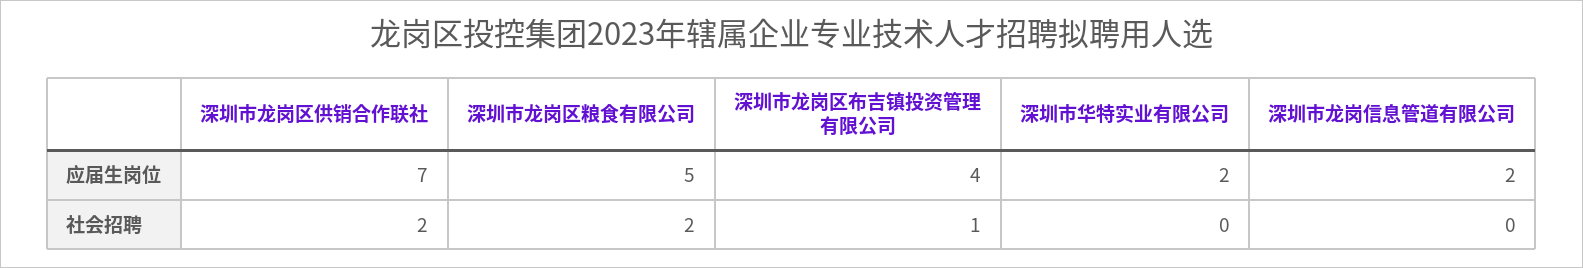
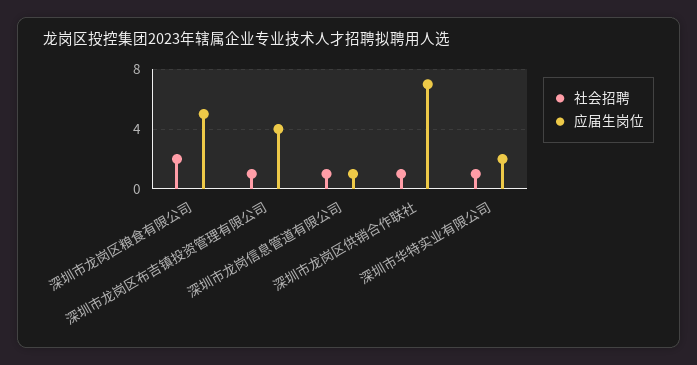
应届生岗位, 深圳市龙岗信息管道有限公司: 2 -> 1
社会招聘, 深圳市龙岗区供销合作联社: 2 -> 1
社会招聘, 深圳市华特实业有限公司: 0 -> 1
社会招聘, 深圳市龙岗信息管道有限公司: 0 -> 1

